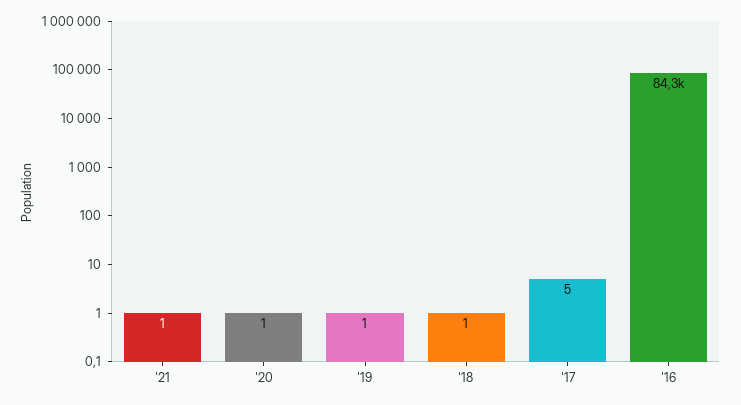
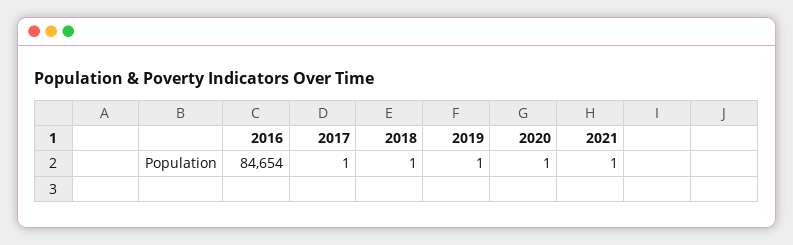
'17: 5 -> 1
'16: 84300 -> 84654

